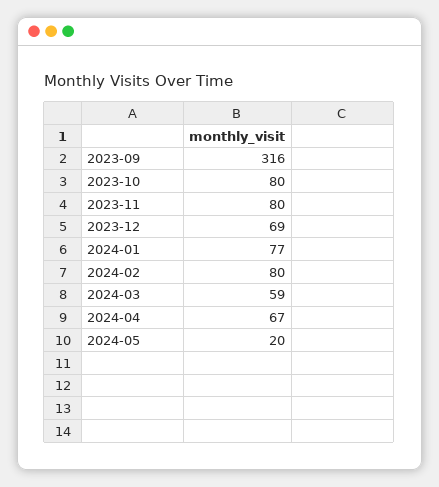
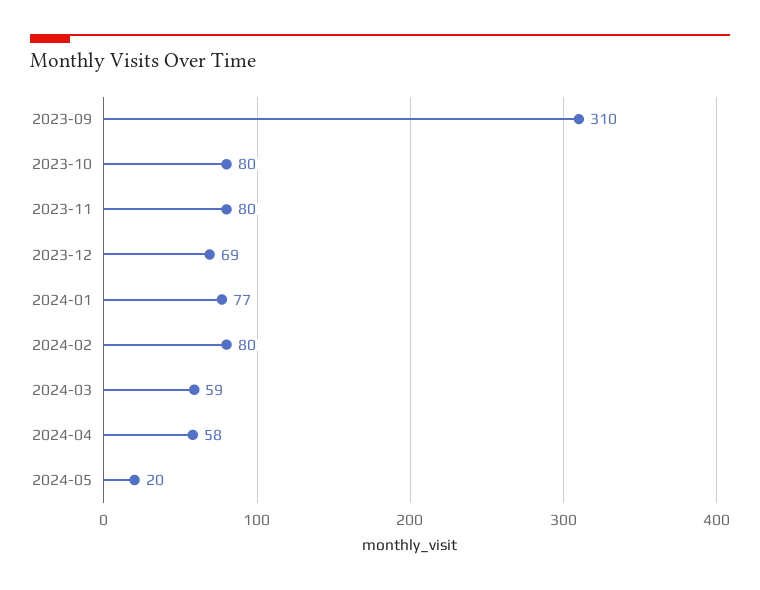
2023-09: 316 -> 310
2024-04: 67 -> 58

